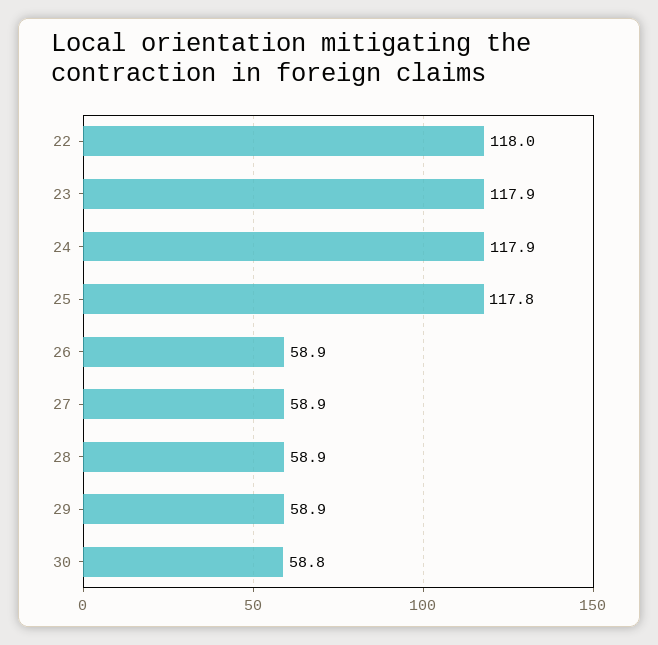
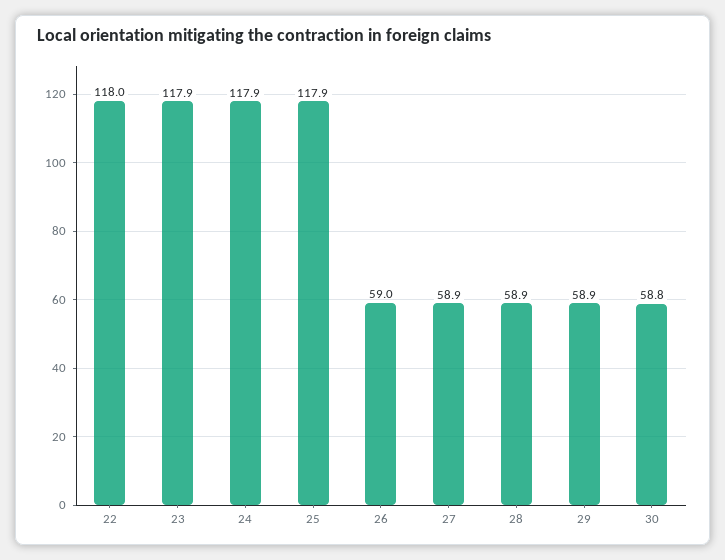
25: 117.8 -> 117.9
26: 58.9 -> 59

